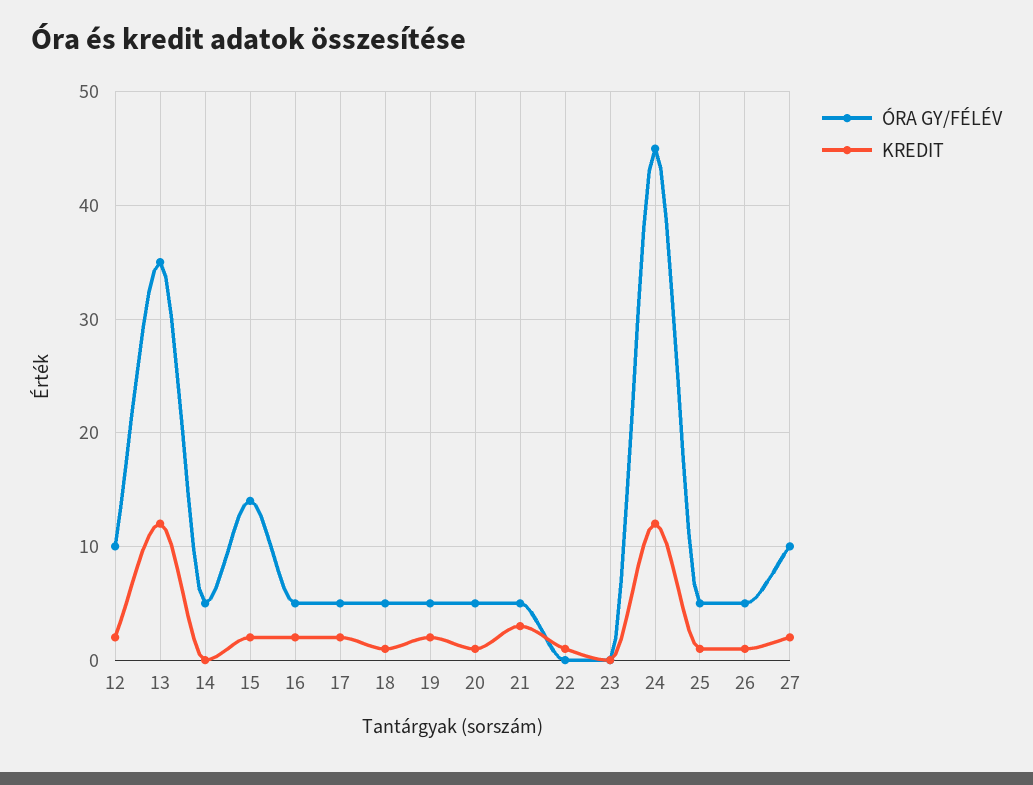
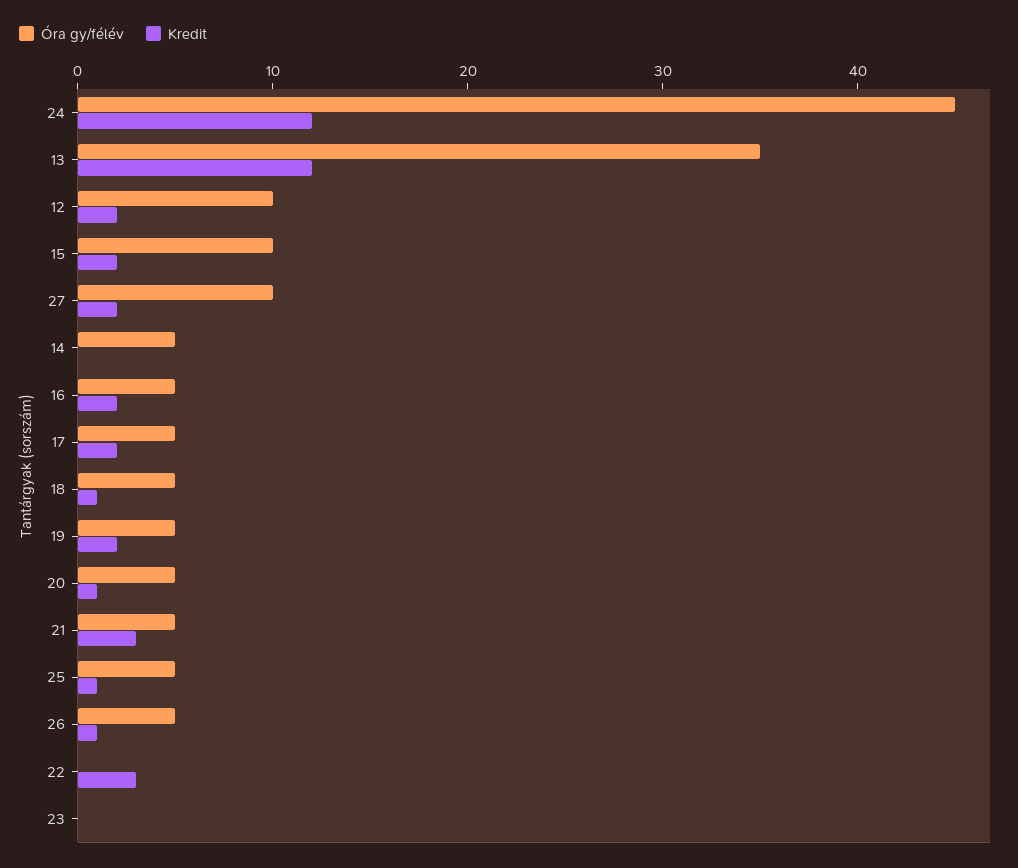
ÓRA GY/FÉLÉV, 15: 14 -> 10
KREDIT, 22: 1 -> 3

